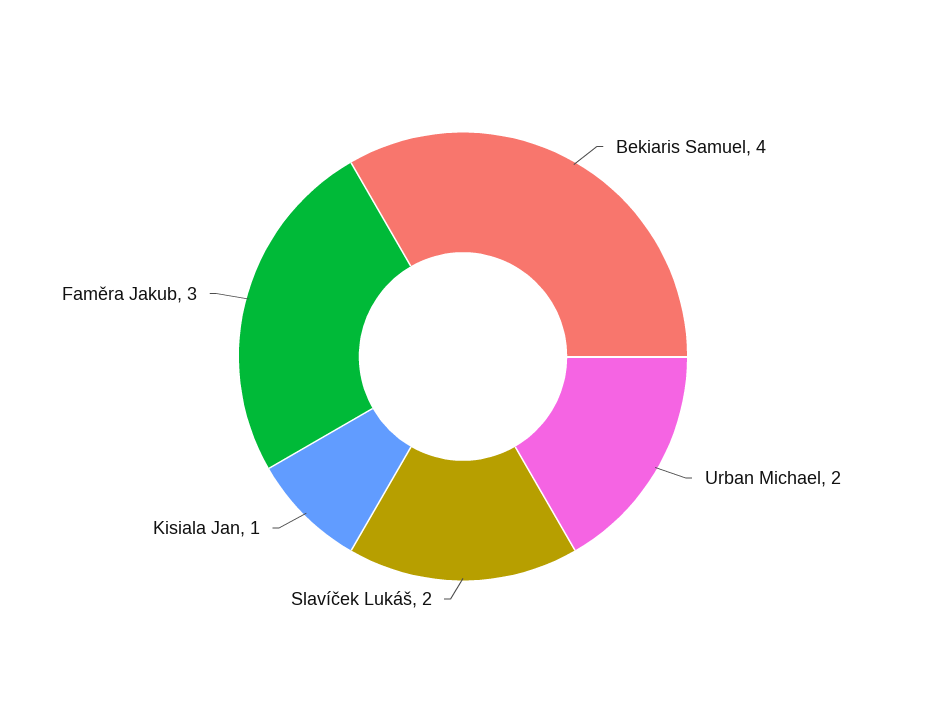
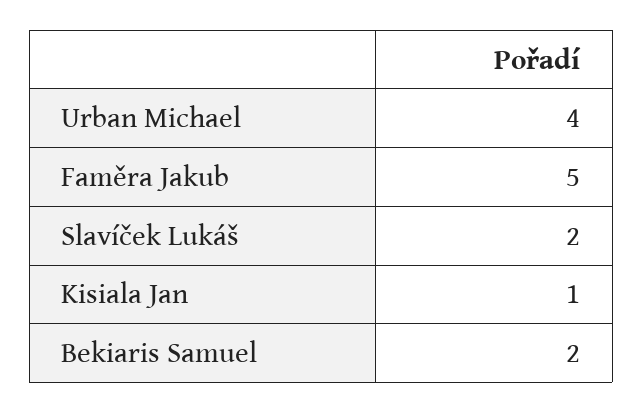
Bekiaris Samuel: 4 -> 2
Urban Michael: 2 -> 4
Faměra Jakub: 3 -> 5

